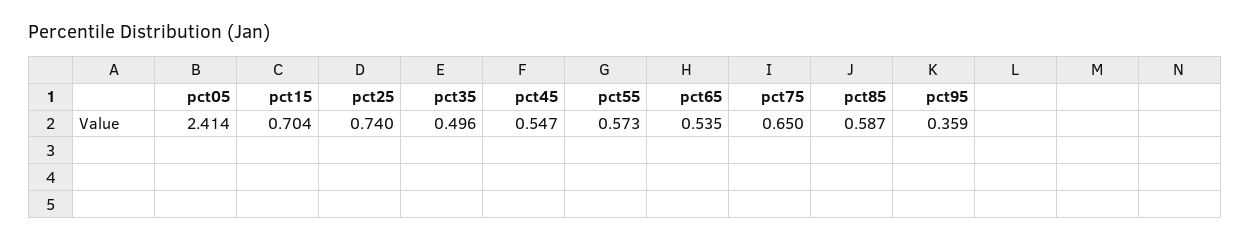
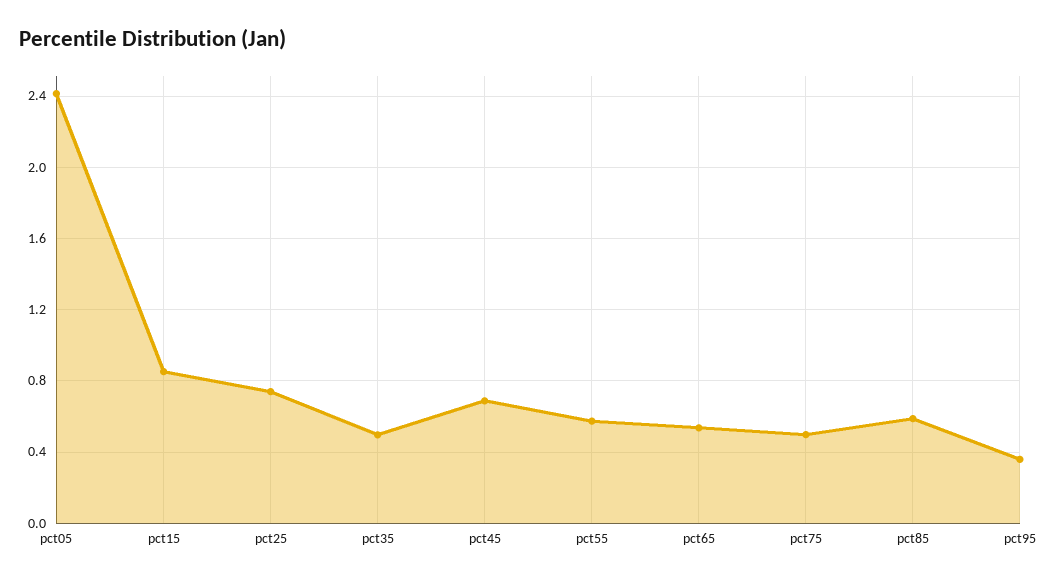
pct15: 0.704 -> 0.85
pct45: 0.547 -> 0.7
pct75: 0.65 -> 0.5

